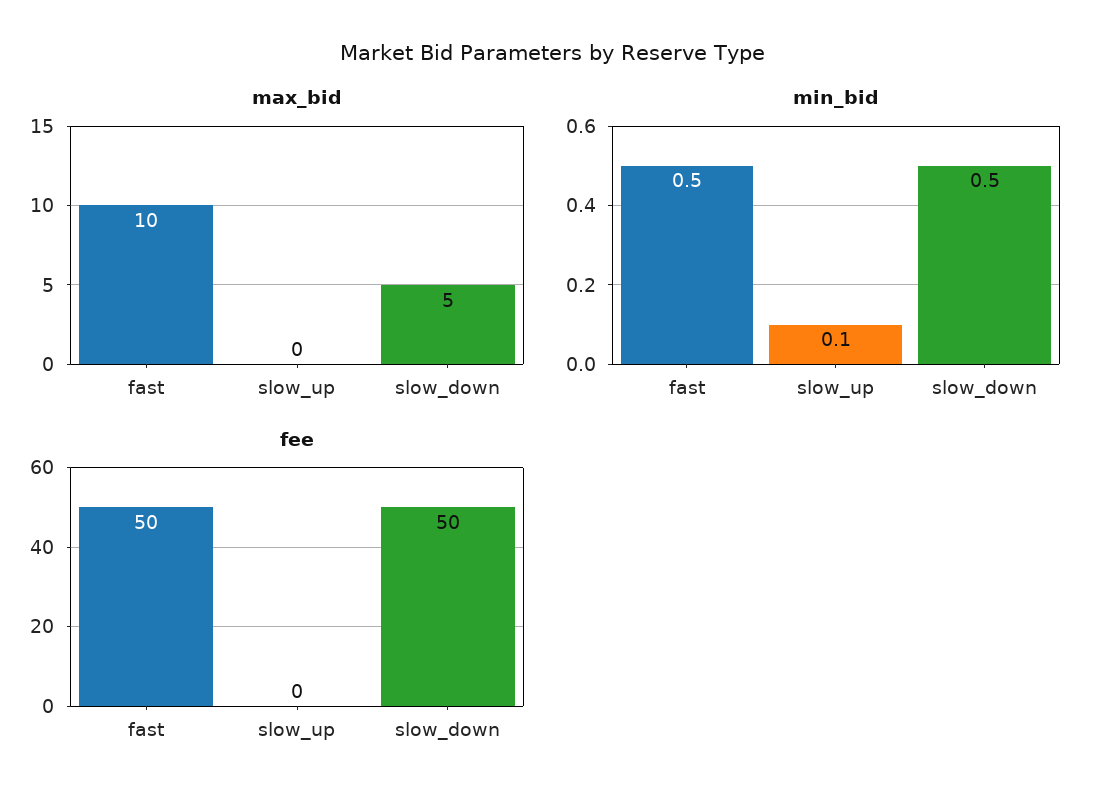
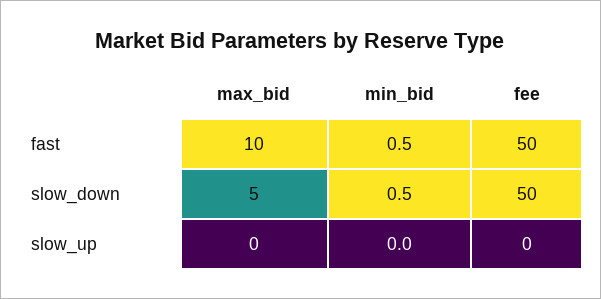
min_bid, slow_up: 0.1 -> 0

